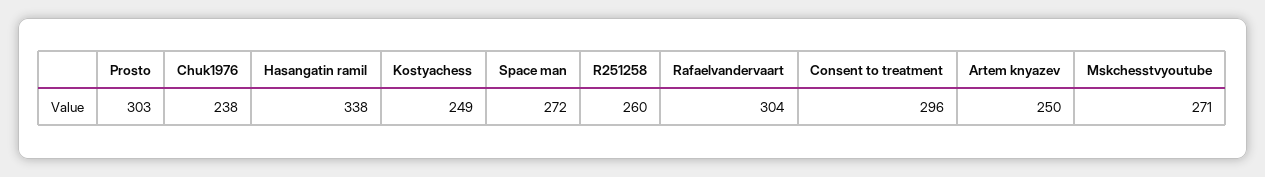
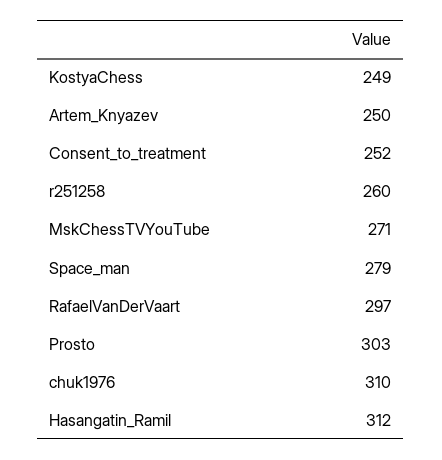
Chuk1976: 238 -> 310
Hasangatin ramil: 338 -> 312
Space man: 272 -> 279
Rafaelvandervaart: 304 -> 297
Consent to treatment: 296 -> 252

